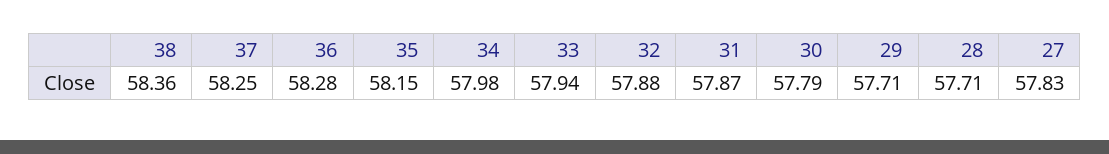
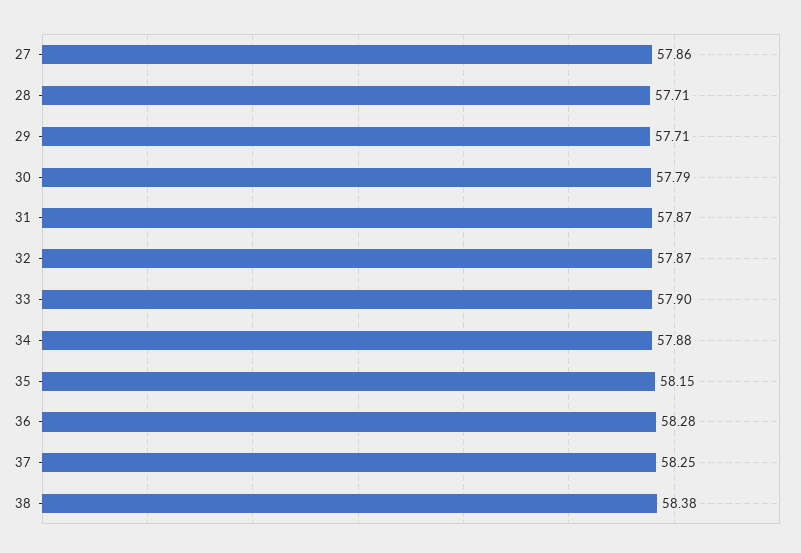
38: 58.36 -> 58.38
34: 57.98 -> 57.88
33: 57.94 -> 57.9
32: 57.88 -> 57.87
27: 57.83 -> 57.86

